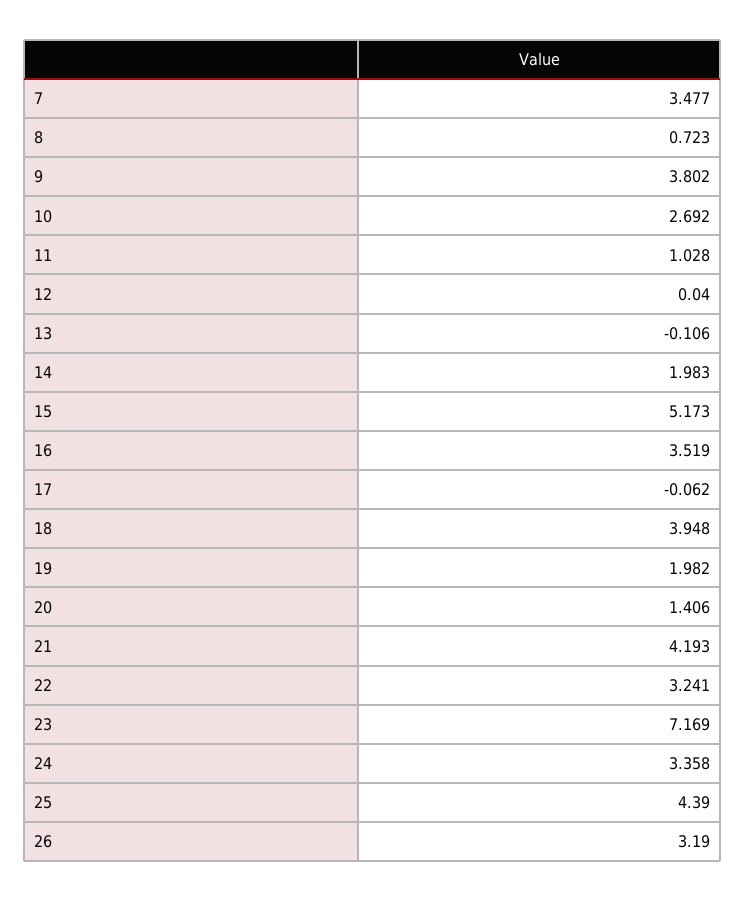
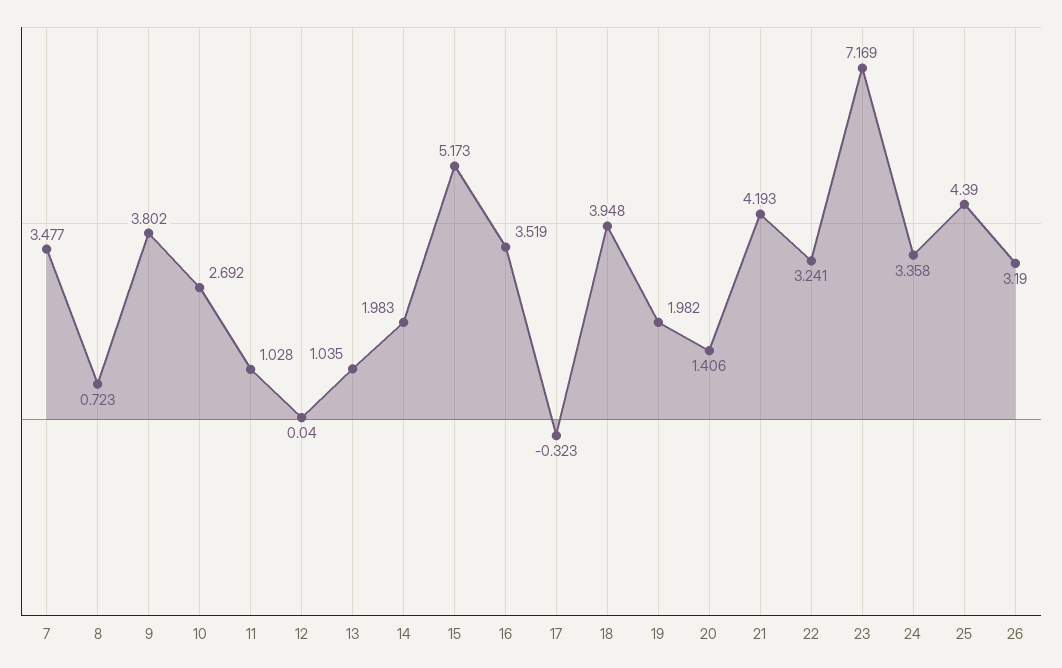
13: -0.106 -> 1.035
17: -0.062 -> -0.323

